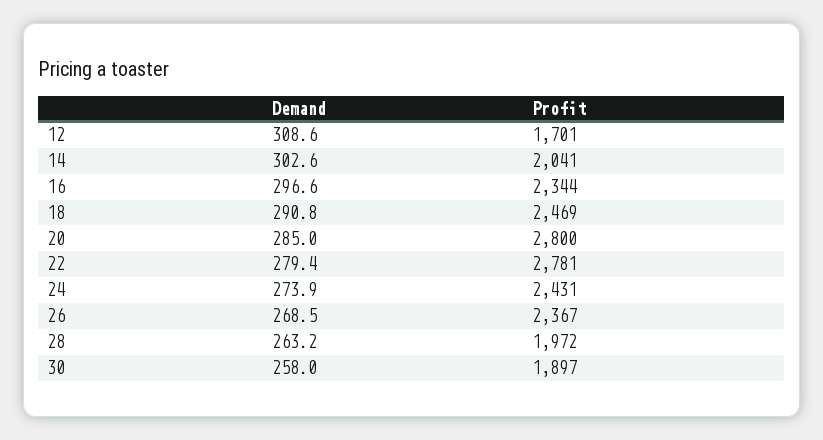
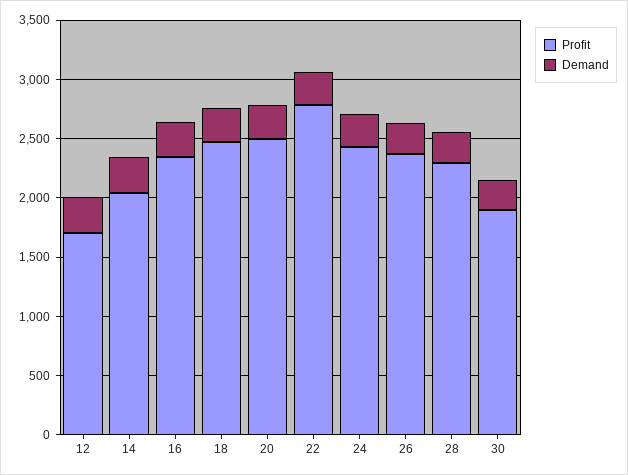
Profit, 20: 2800 -> 2500
Profit, 28: 1972 -> 2300

